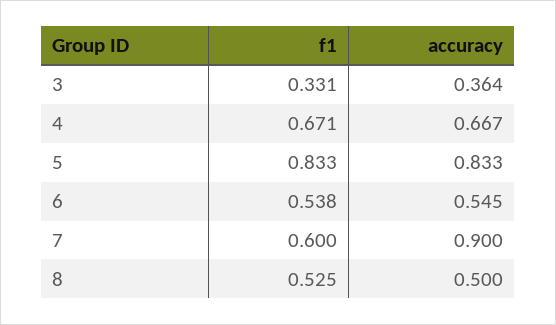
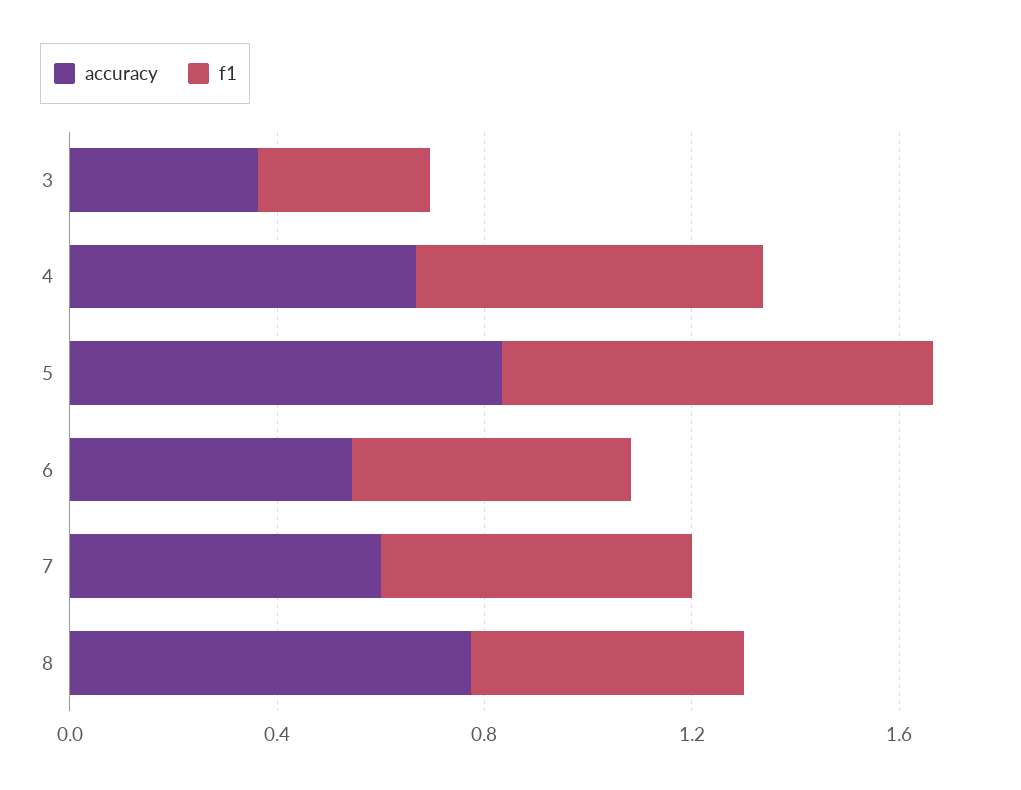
accuracy, 7: 0.9 -> 0.6
accuracy, 8: 0.5 -> 0.8

